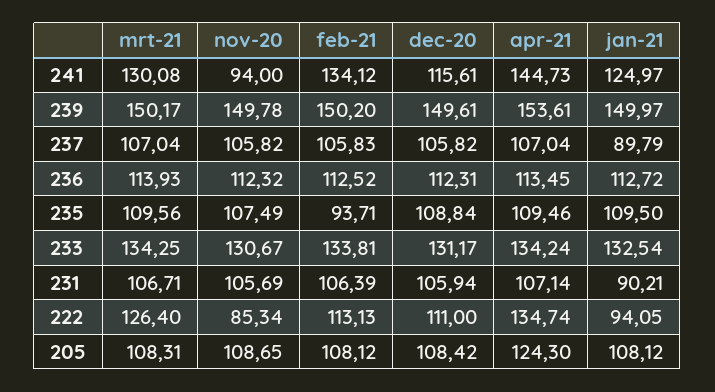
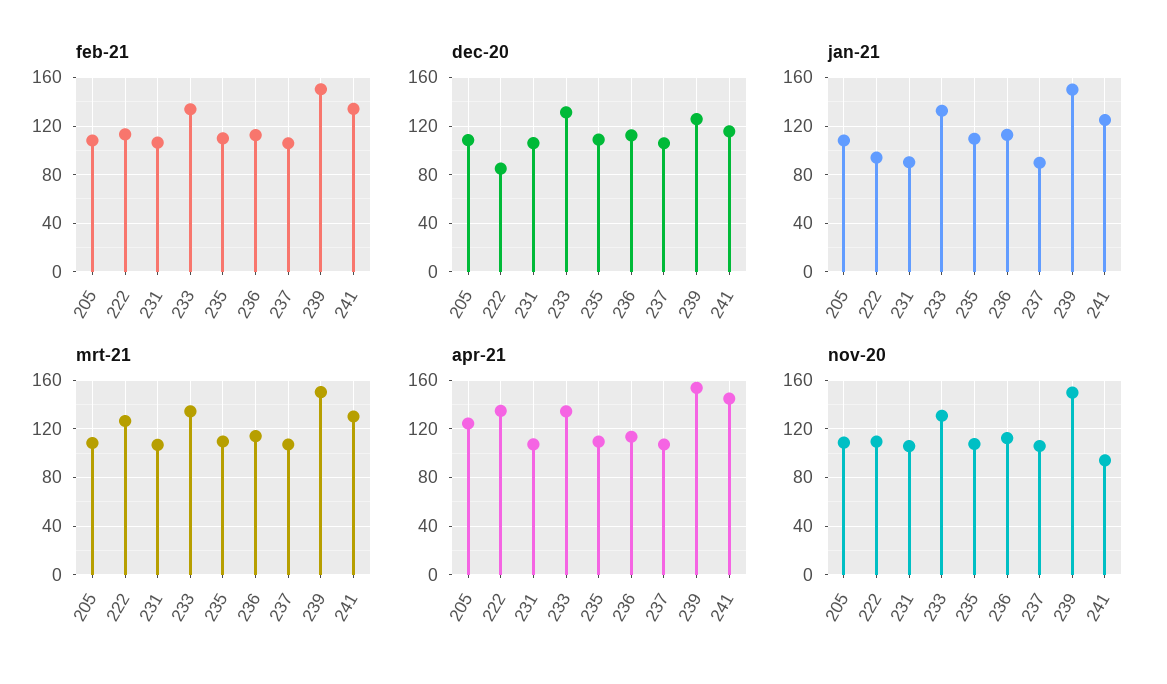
dec-20, 239: 149.61 -> 125
feb-21, 235: 93.71 -> 110
nov-20, 222: 85.34 -> 110
dec-20, 222: 111 -> 85

